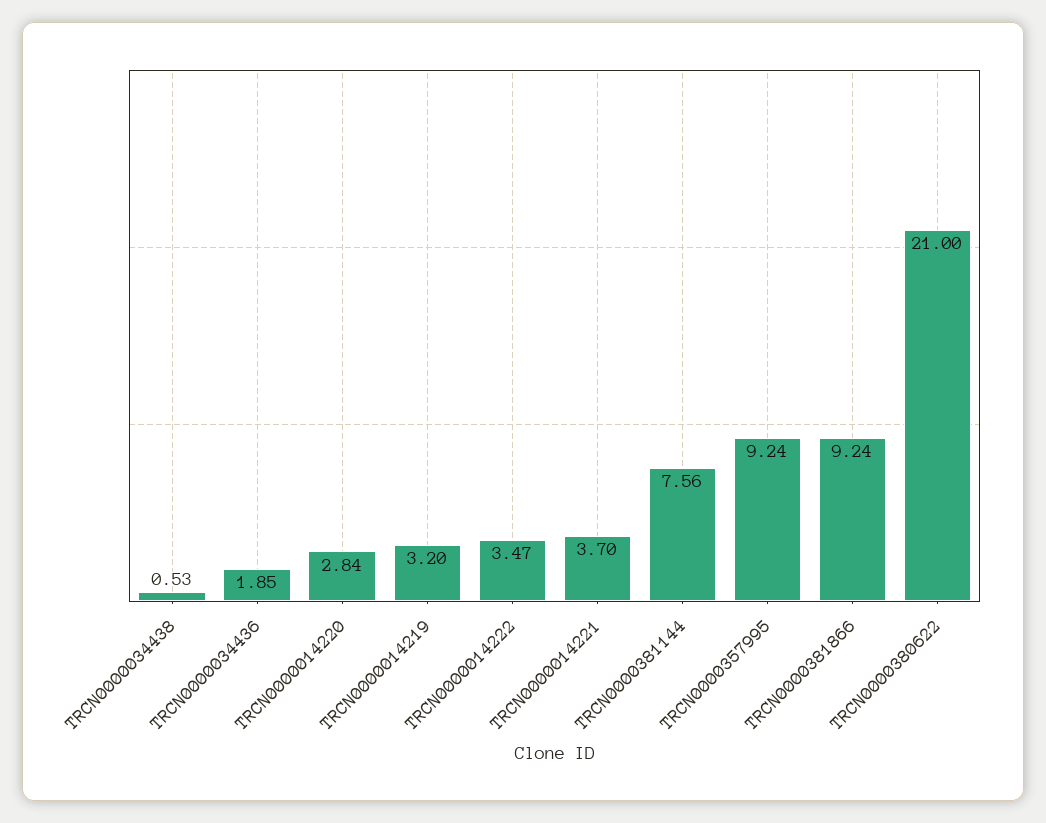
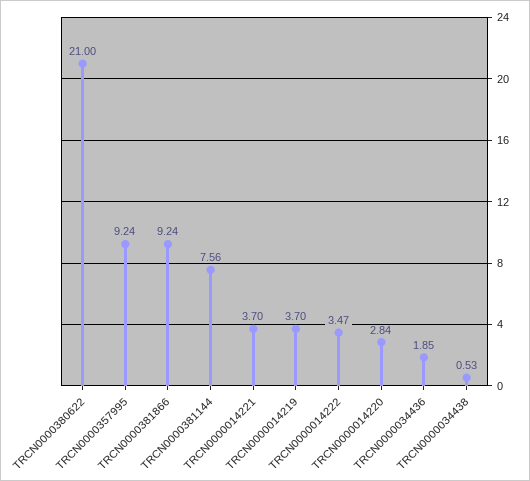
TRCN0000014219: 3.2 -> 3.7

